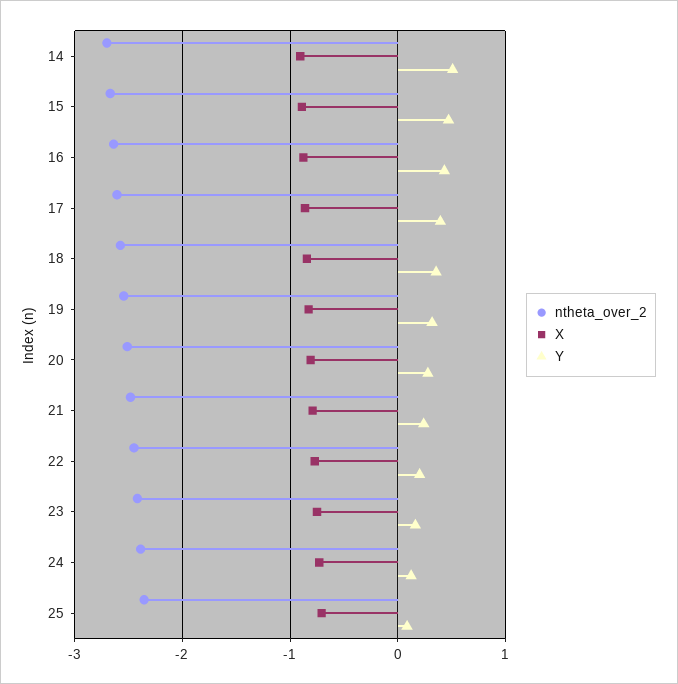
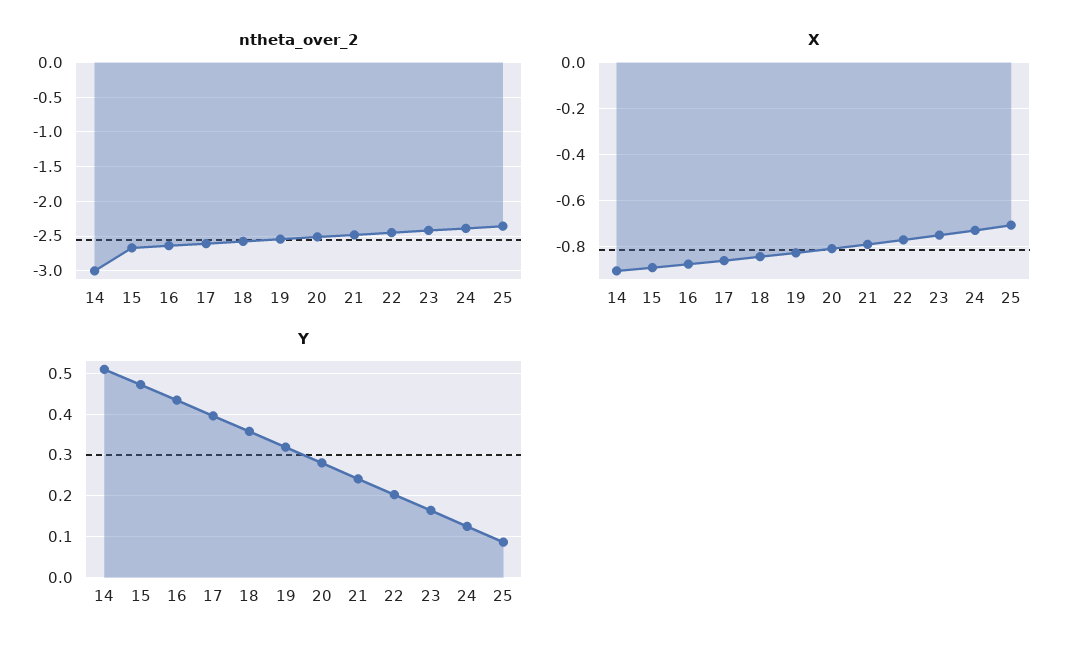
ntheta_over_2, 14: -2.7 -> -3

